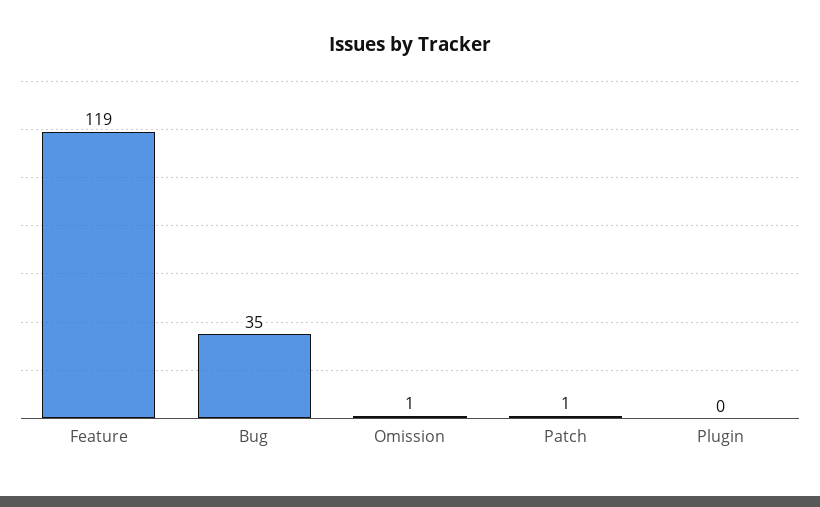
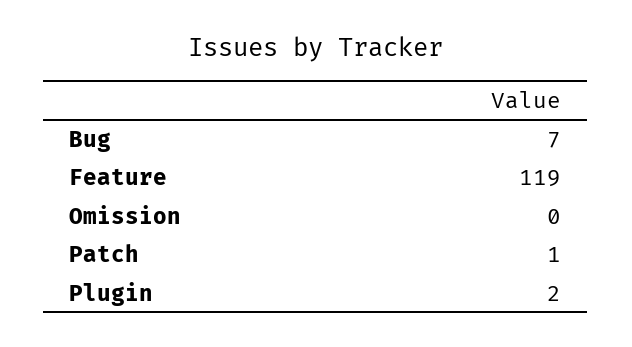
Bug: 35 -> 7
Omission: 1 -> 0
Plugin: 0 -> 2

